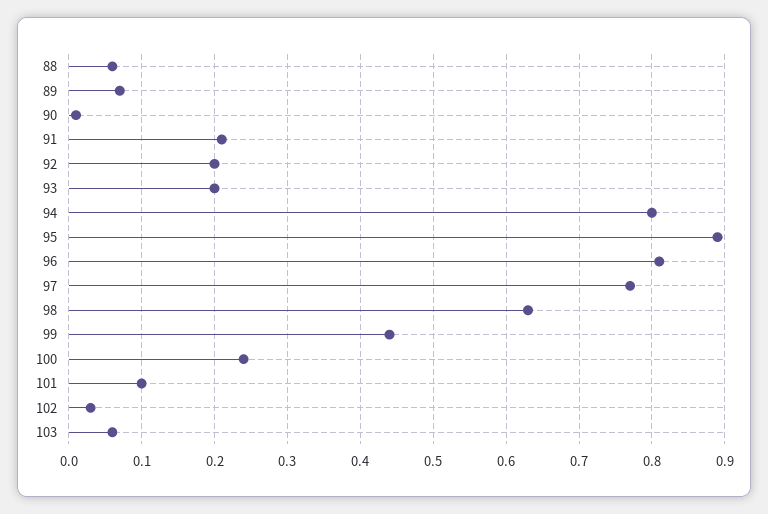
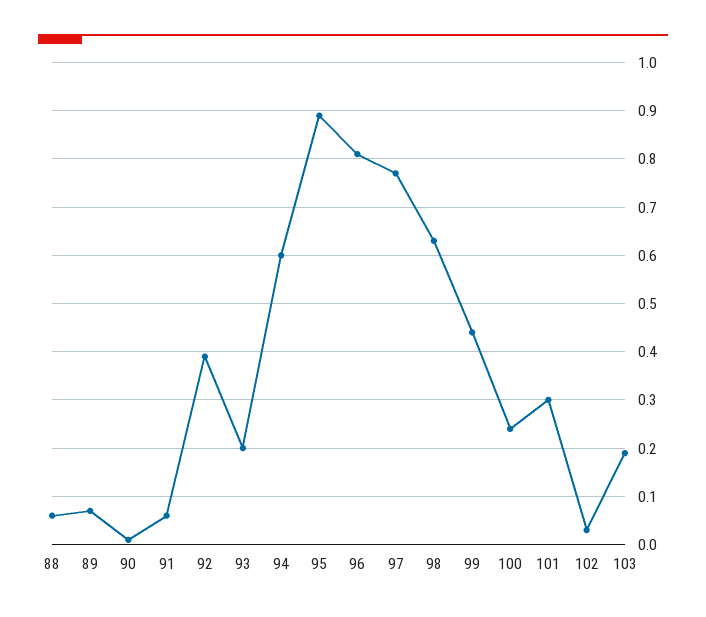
91: 0.21 -> 0.05
92: 0.2 -> 0.4
94: 0.8 -> 0.6
101: 0.1 -> 0.3
103: 0.06 -> 0.2

